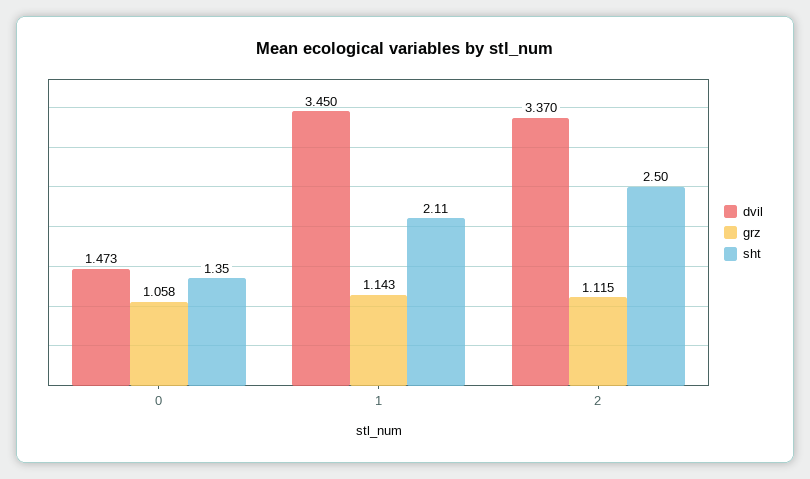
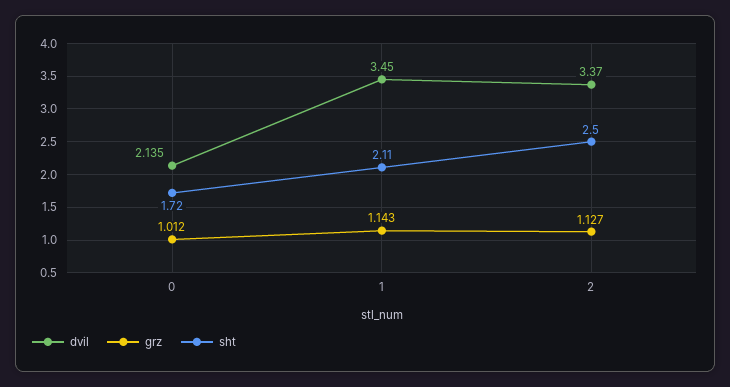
dvil, 0: 1.473 -> 2.135
grz, 0: 1.058 -> 1.012
sht, 0: 1.35 -> 1.72
grz, 2: 1.115 -> 1.127

